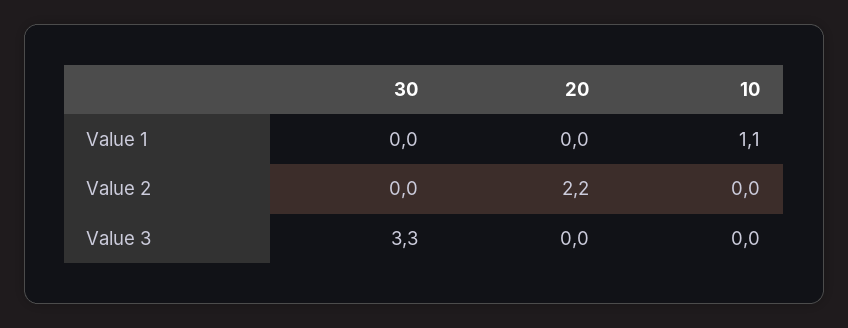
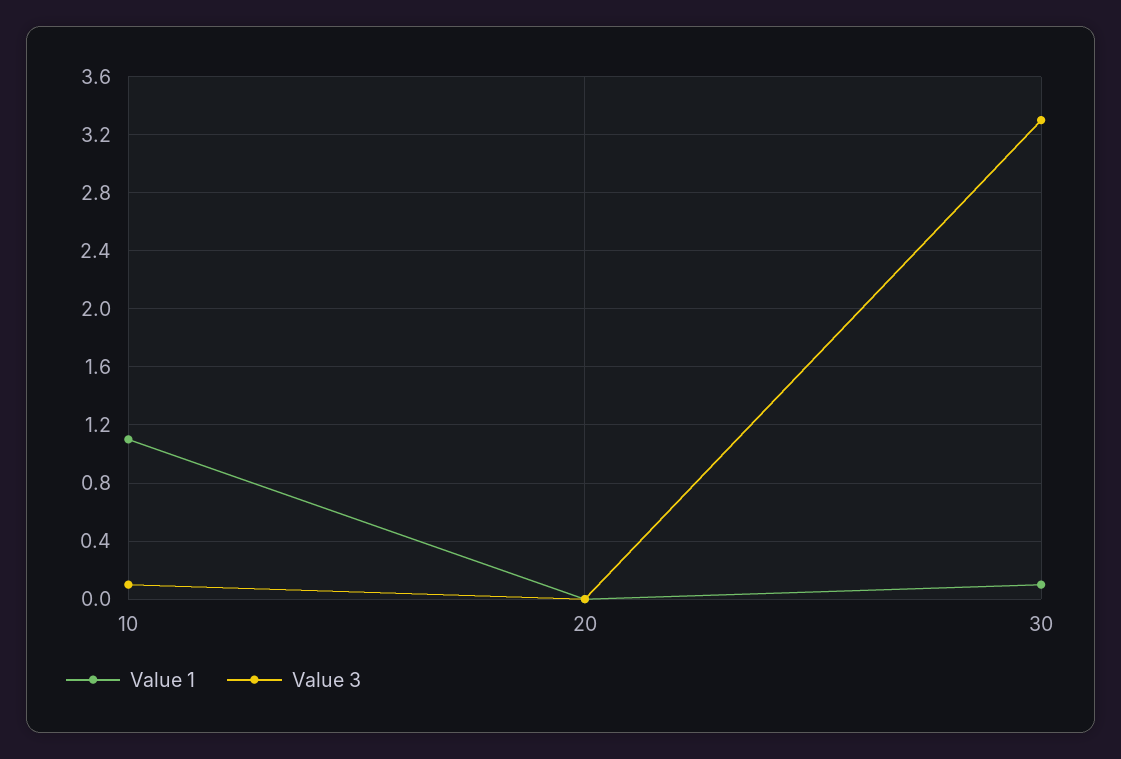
Value 1, 30: 0 -> 0.1
Value 2, 30: 0 -> none
Value 2, 20: 2.2 -> none
Value 2, 10: 0 -> none
Value 3, 10: 0 -> 0.1

